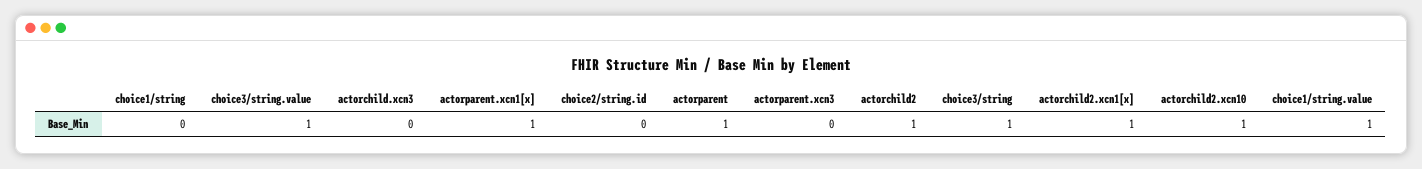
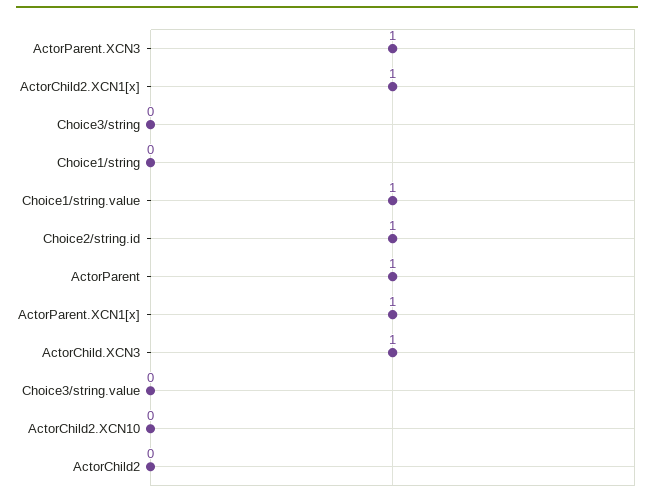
choice3/string.value: 1 -> 0
actorchild.xcn3: 0 -> 1
choice2/string.id: 0 -> 1
actorparent.xcn3: 0 -> 1
actorchild2: 1 -> 0
choice3/string: 1 -> 0
actorchild2.xcn10: 1 -> 0

